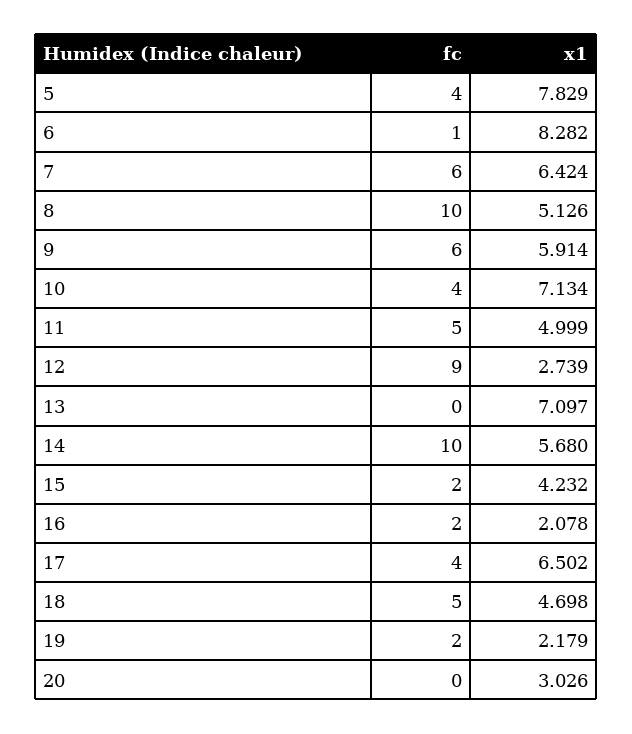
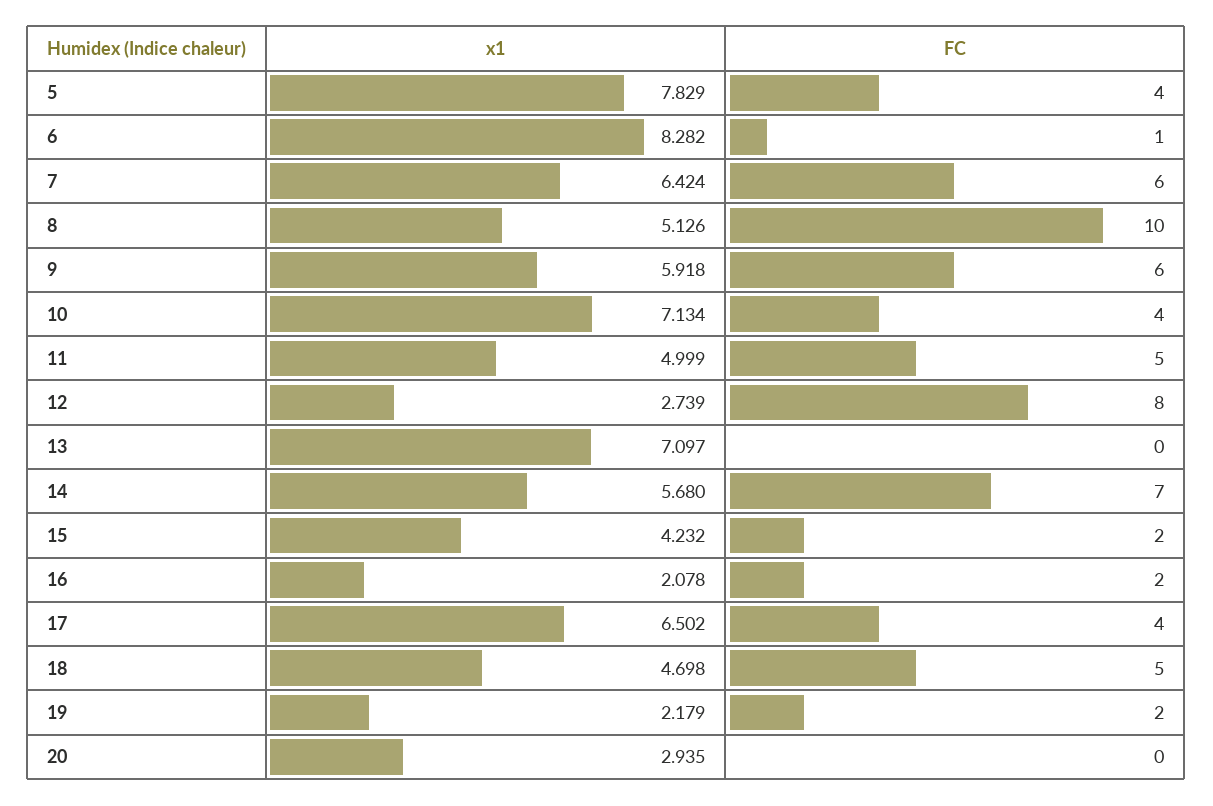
x1, 9: 5.914 -> 5.918
fc, 12: 9 -> 8
fc, 14: 10 -> 7
x1, 20: 3.026 -> 2.935

